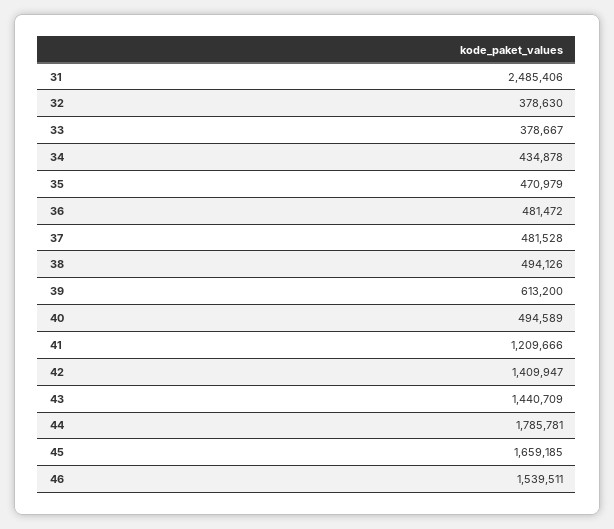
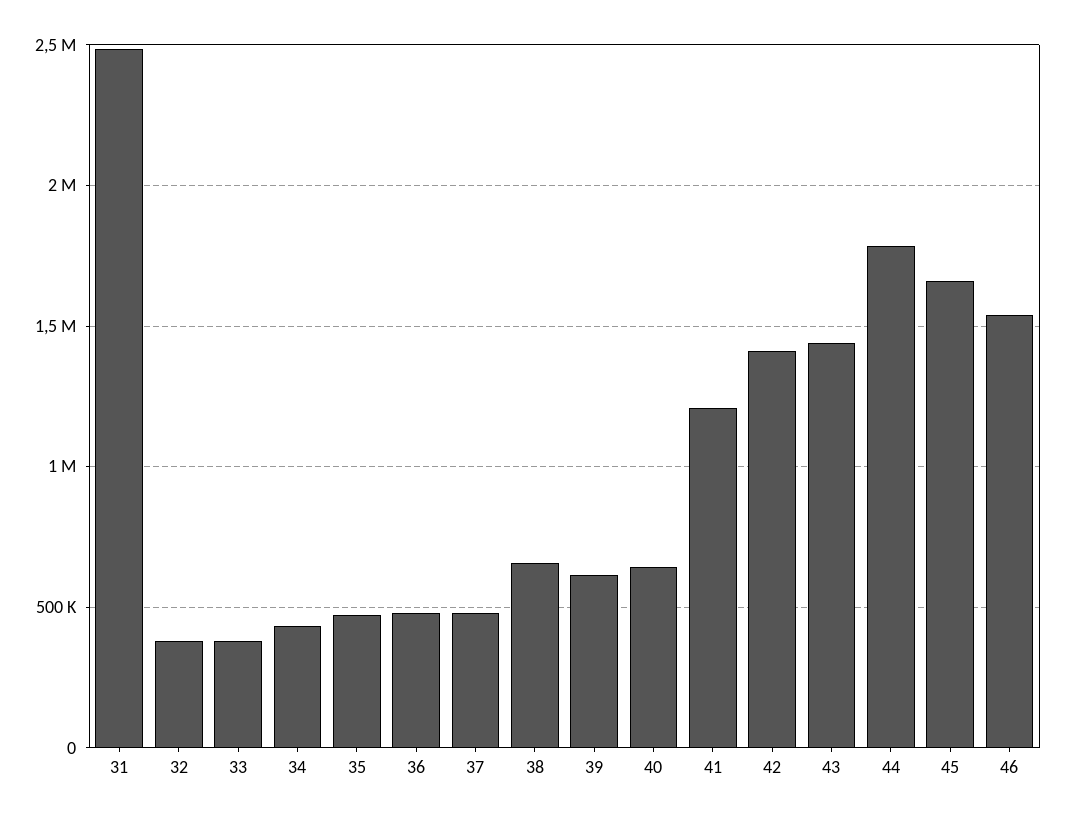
38: 494126 -> 650000
40: 494589 -> 650000

